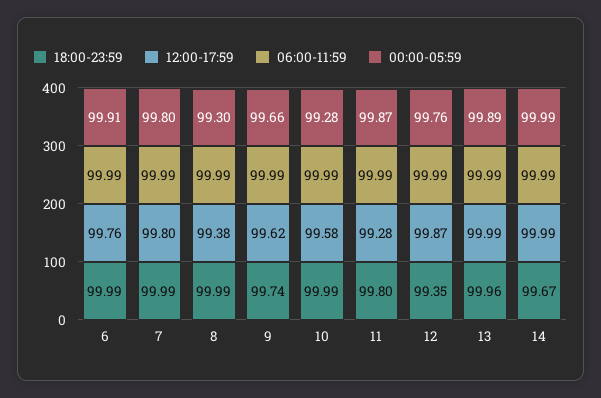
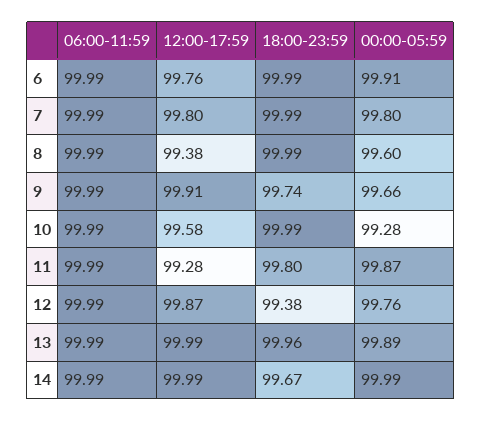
00:00-05:59, 8: 99.3 -> 99.6
12:00-17:59, 9: 99.62 -> 99.91
18:00-23:59, 12: 99.35 -> 99.38

